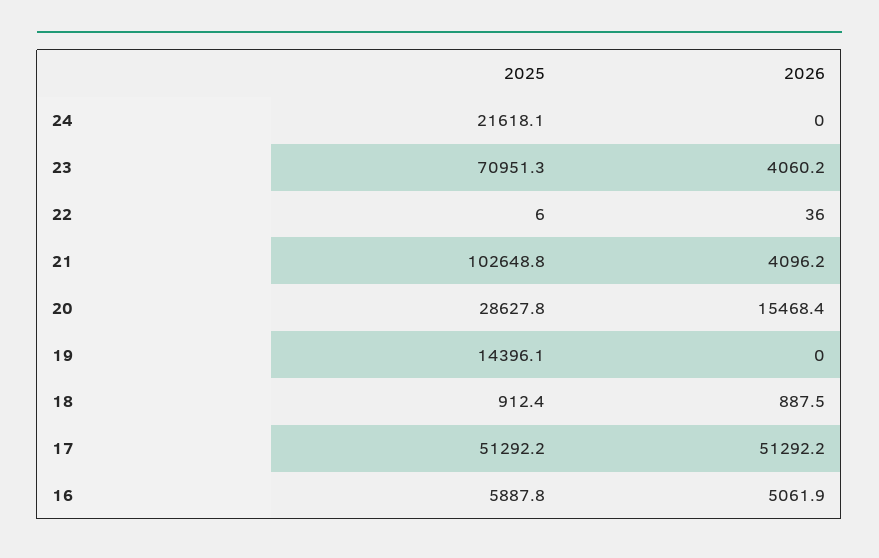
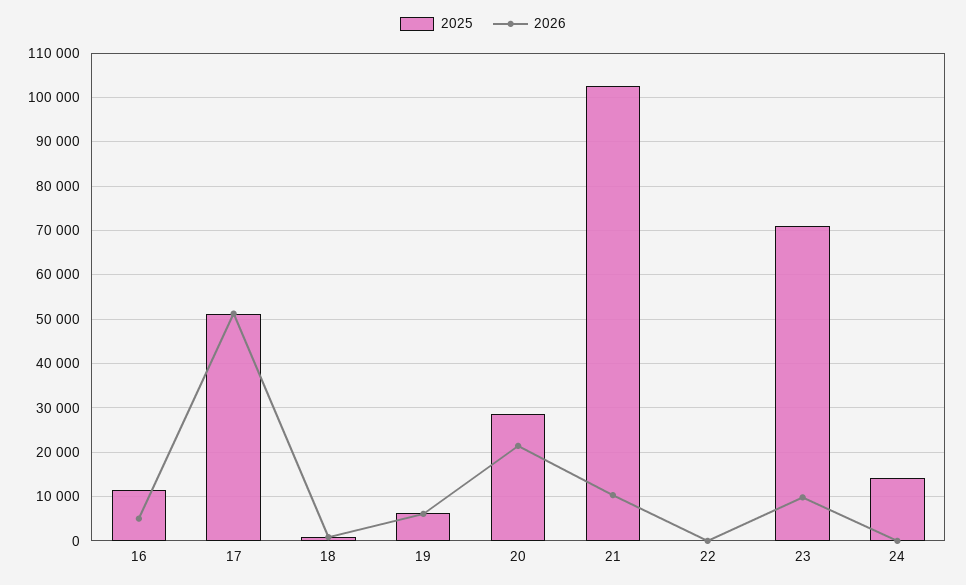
2025, 24: 21618.1 -> 14000
2026, 23: 4060.2 -> 10000
2026, 21: 4096.2 -> 10000
2026, 20: 15468.4 -> 22000
2025, 19: 14396.1 -> 6000
2026, 19: 0 -> 6000
2025, 16: 5887.8 -> 12000

